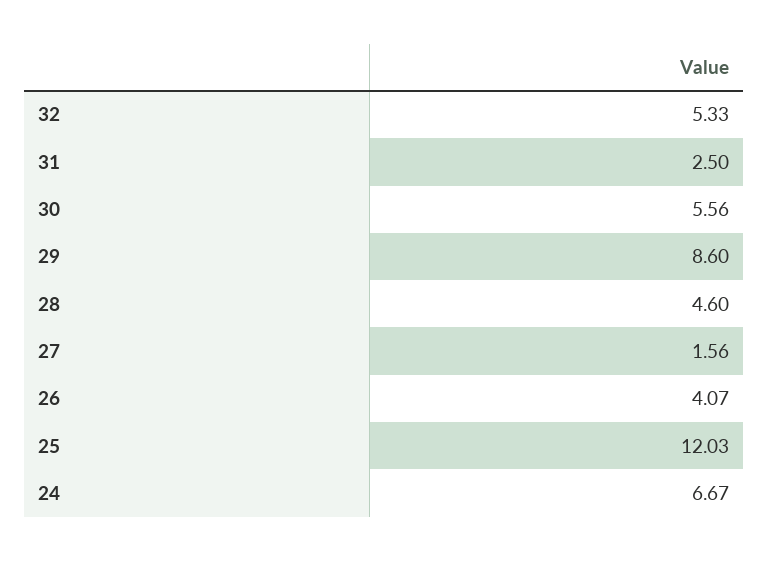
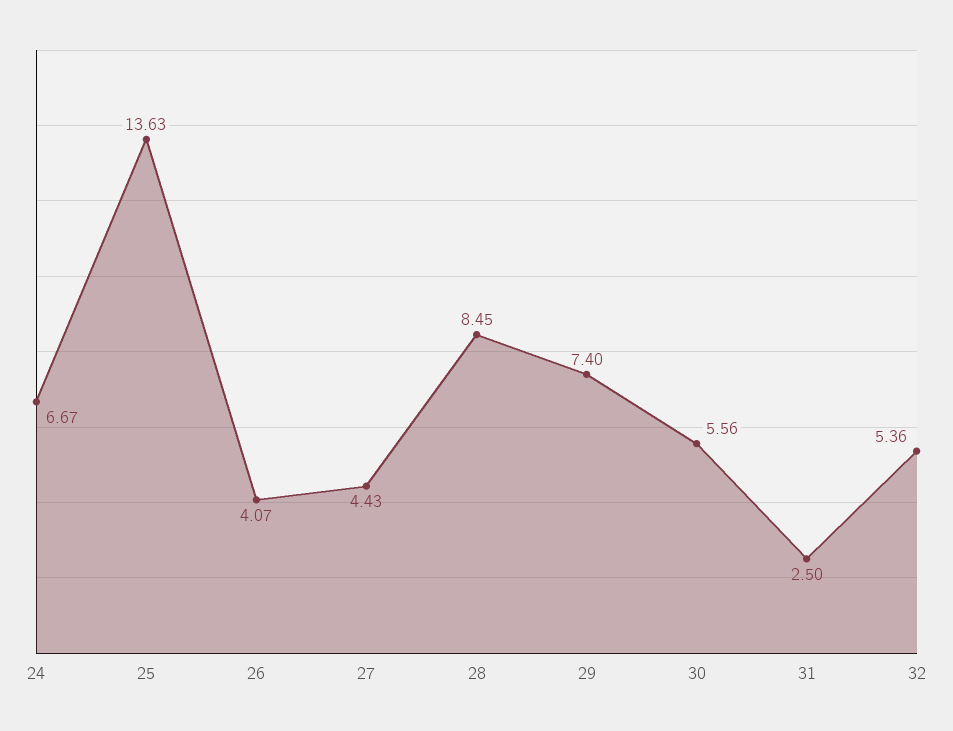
32: 5.33 -> 5.36
29: 8.6 -> 7.4
28: 4.6 -> 8.45
27: 1.56 -> 4.43
25: 12.03 -> 13.63

